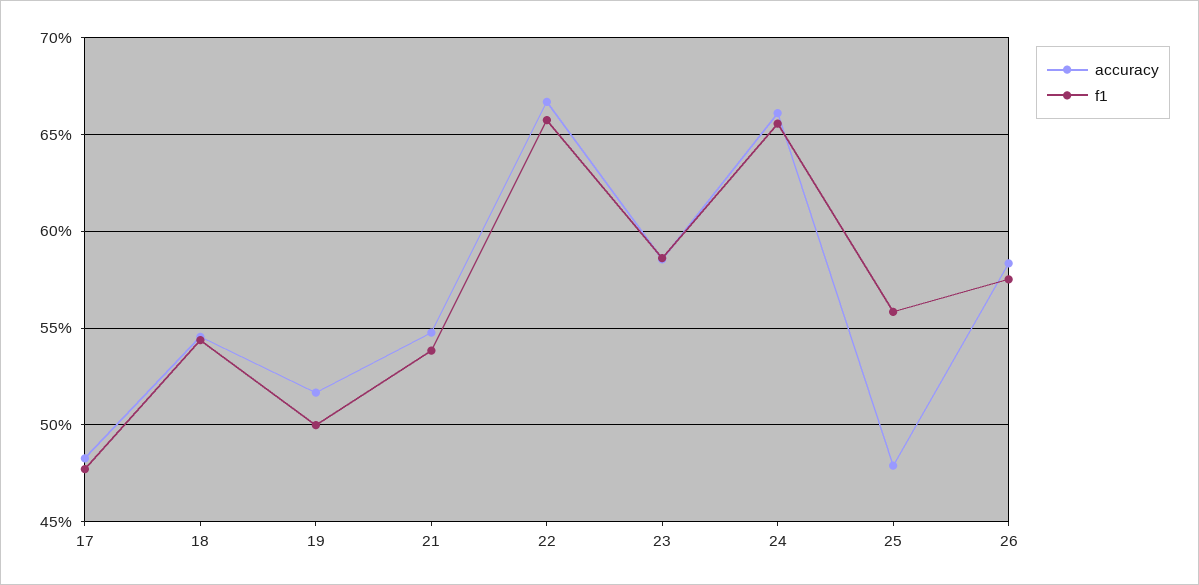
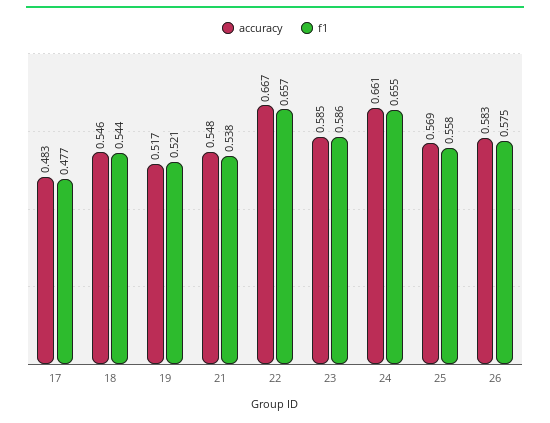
f1, 19: 0.5 -> 0.521
accuracy, 25: 0.48 -> 0.569

